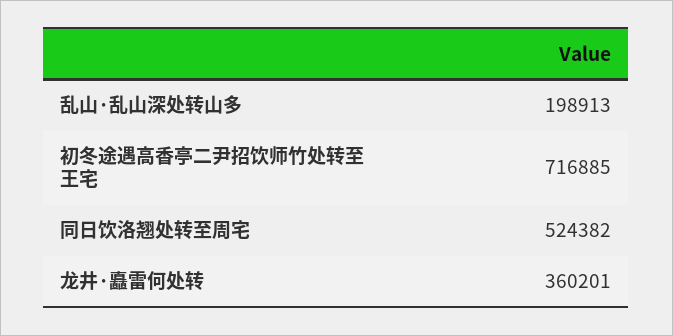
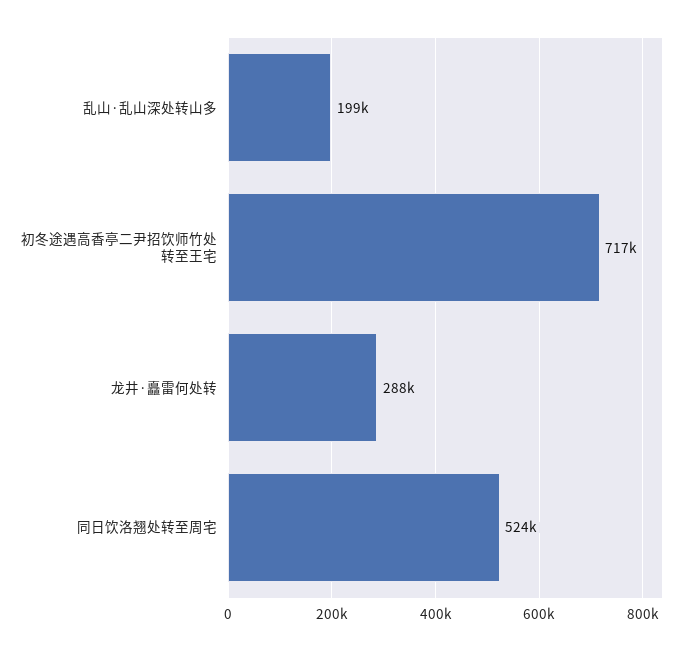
龙井·矗雷何处转: 360201 -> 288000

